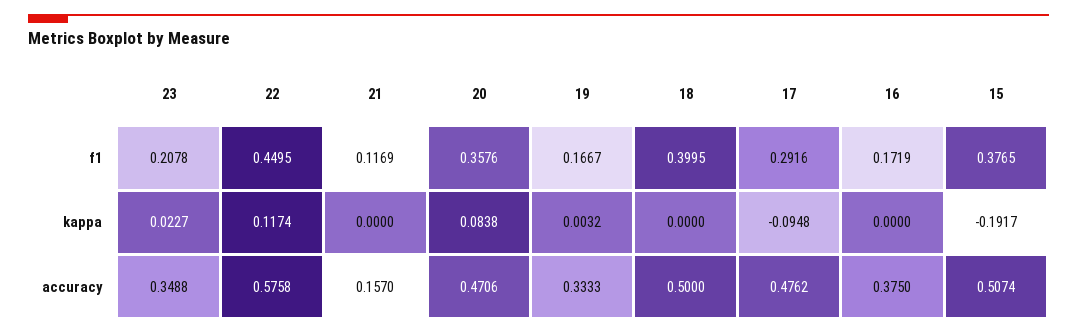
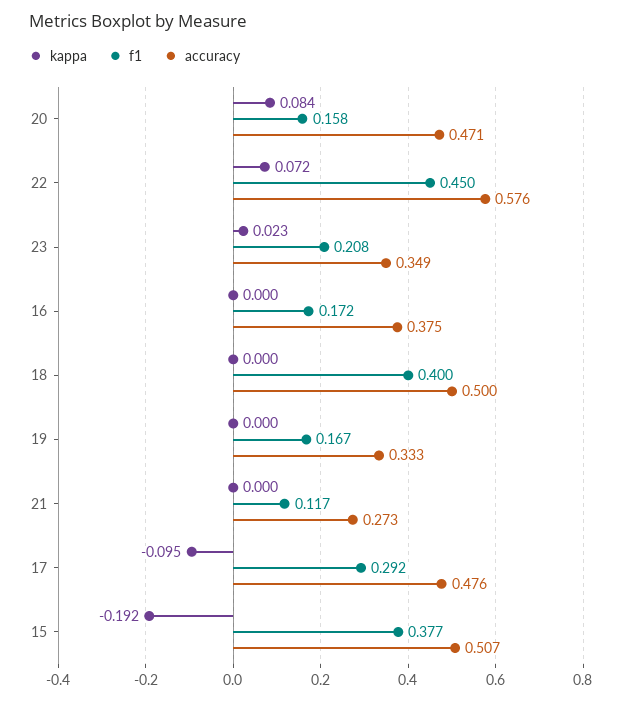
f1, 20: 0.3576 -> 0.158
kappa, 22: 0.1174 -> 0.072
kappa, 19: 0.0032 -> 0
accuracy, 21: 0.157 -> 0.273

